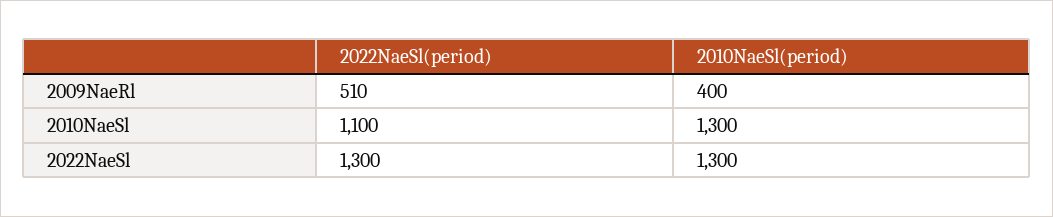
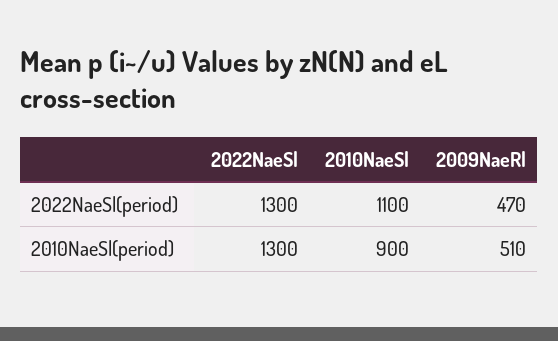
2022NaeSl(period), 2009NaeRl: 510 -> 470
2010NaeSl(period), 2009NaeRl: 400 -> 510
2010NaeSl(period), 2010NaeSl: 1300 -> 900

